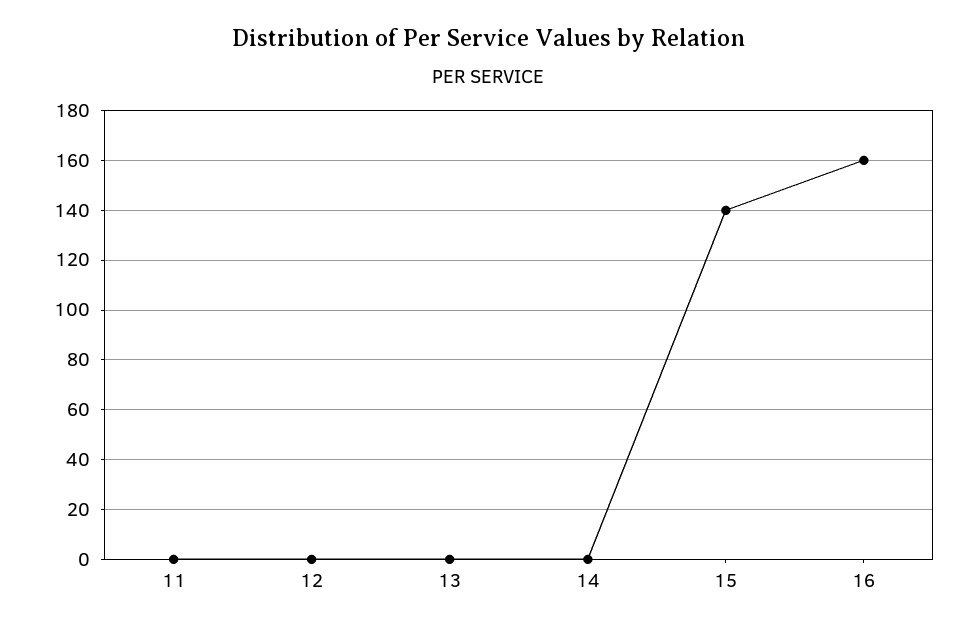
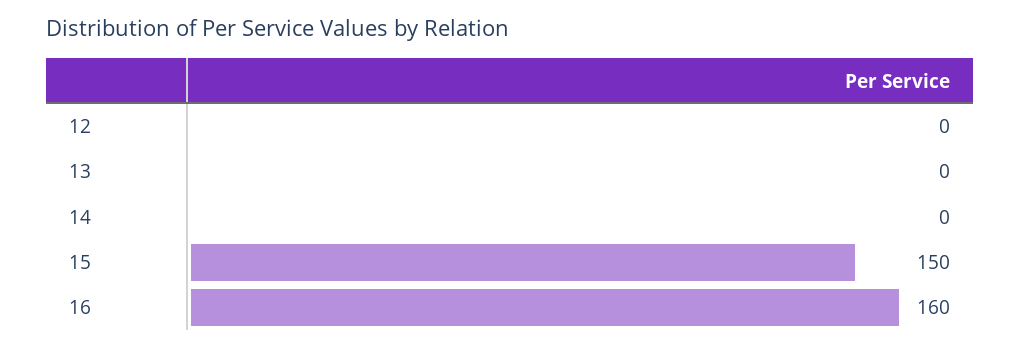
11: 0 -> none
15: 140 -> 150

